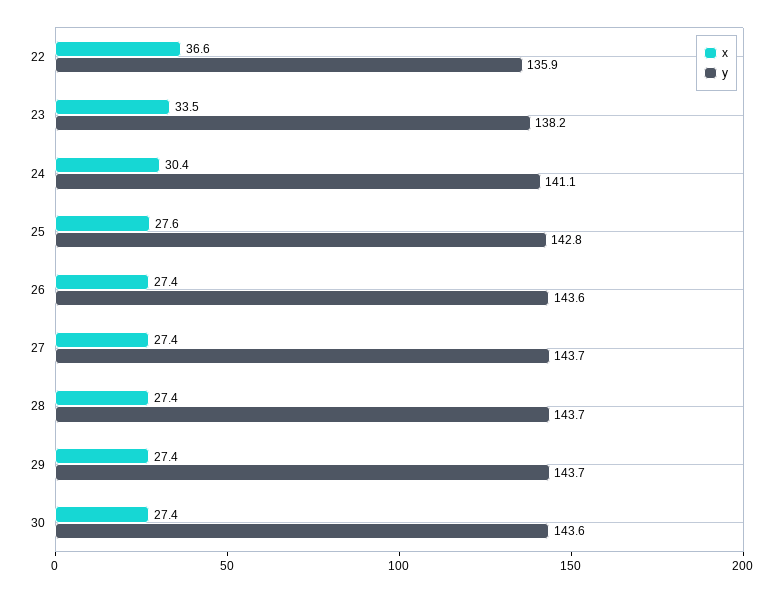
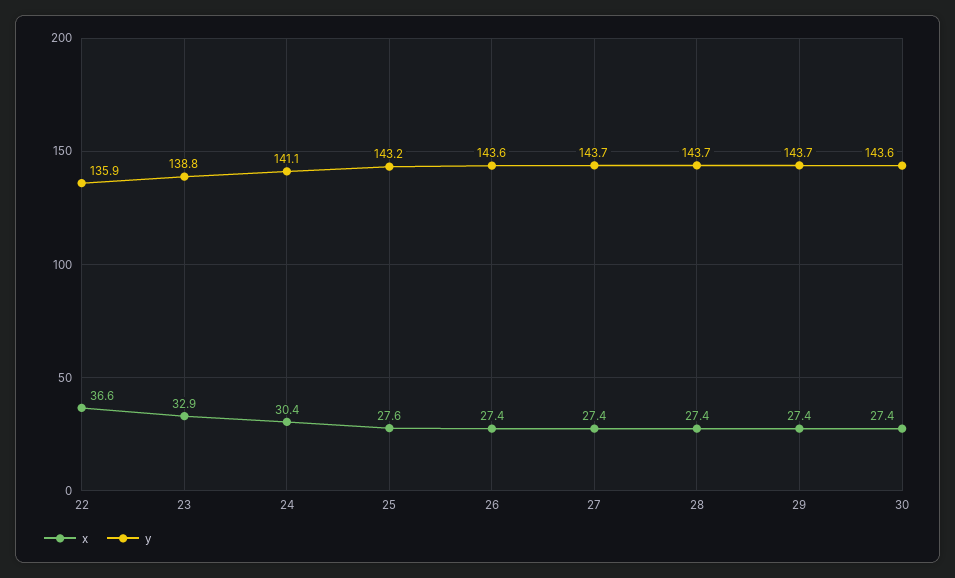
x, 23: 33.5 -> 32.9
y, 23: 138.2 -> 138.8
y, 25: 142.8 -> 143.2

